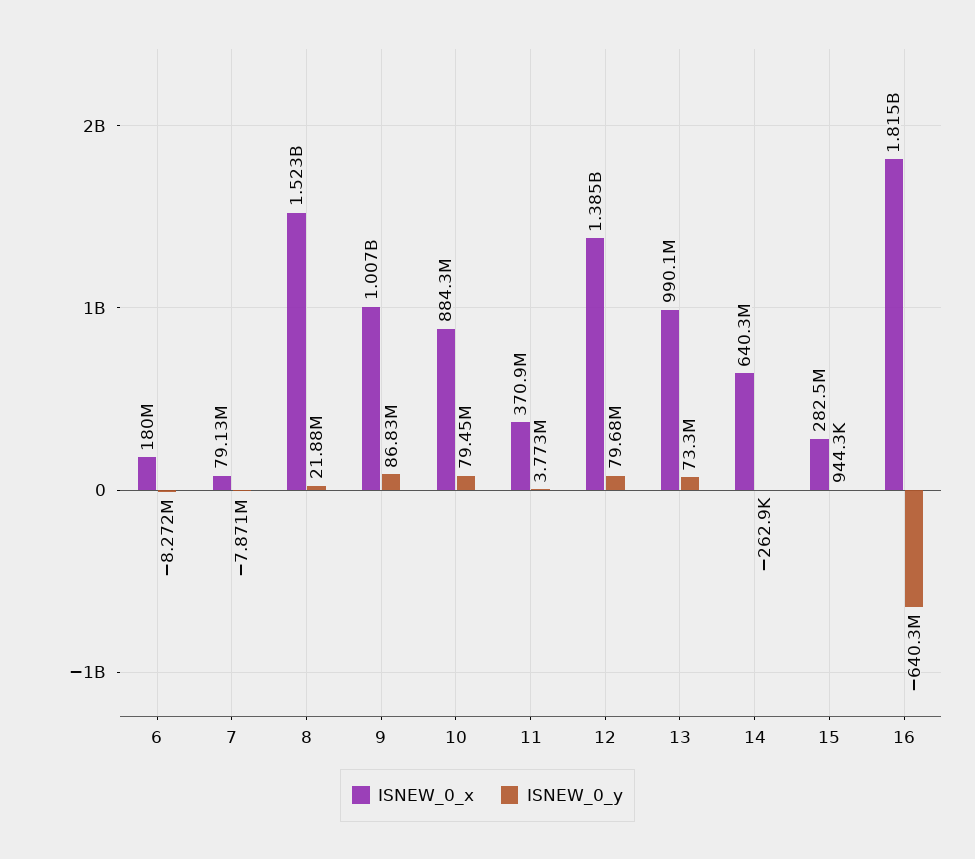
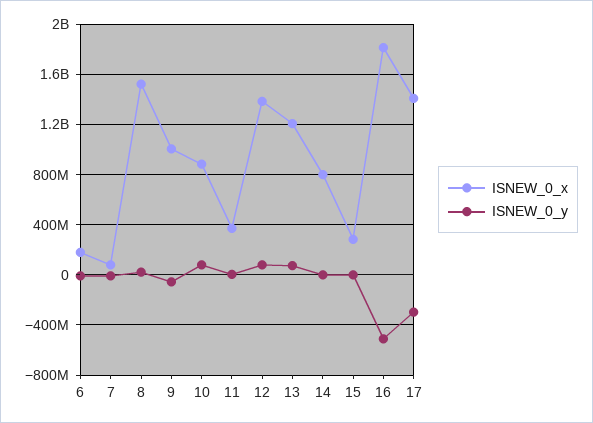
ISNEW_0_y, 9: 86830000 -> -50000000
ISNEW_0_x, 13: 990100000 -> 1200000000
ISNEW_0_x, 14: 640300000 -> 800000000
ISNEW_0_y, 16: -640300000 -> -500000000
ISNEW_0_x, 17: none -> 1400000000
ISNEW_0_y, 17: none -> -300000000

